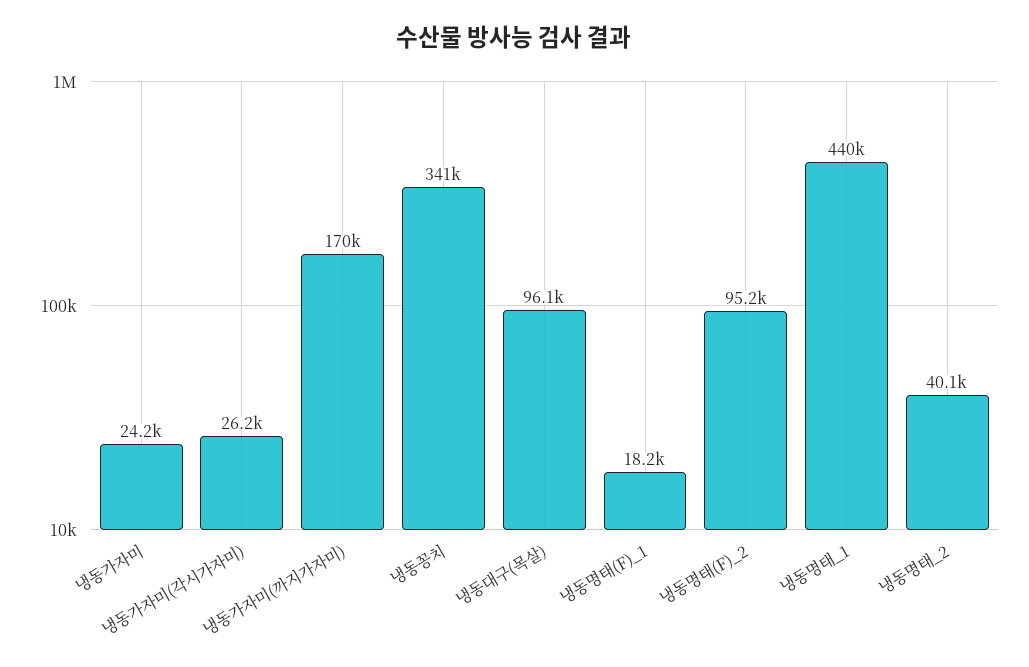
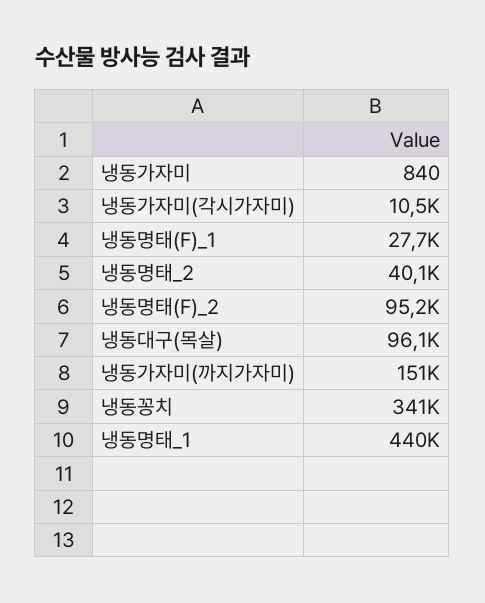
냉동가자미: 24200 -> 840
냉동가자미(각시가자미): 26200 -> 10500
냉동가자미(까지가자미): 170000 -> 151000
냉동명태(F)_1: 18200 -> 27700

